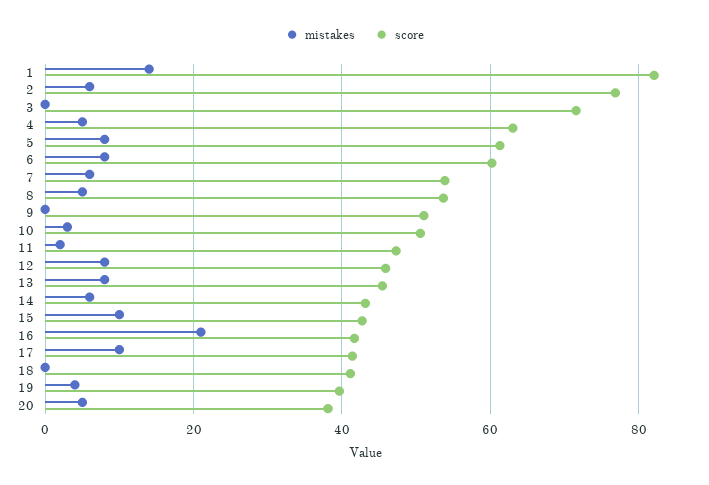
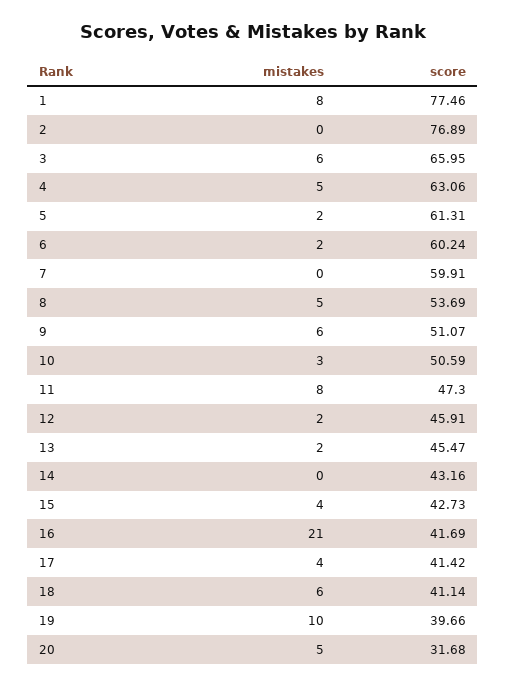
mistakes, 1: 14 -> 8
score, 1: 82 -> 77.46
mistakes, 2: 6 -> 0
mistakes, 3: 0 -> 6
score, 3: 72 -> 65.95
mistakes, 5: 8 -> 2
mistakes, 6: 8 -> 2
mistakes, 7: 6 -> 0
score, 7: 54 -> 59.91
mistakes, 9: 0 -> 6
mistakes, 11: 2 -> 8
mistakes, 12: 8 -> 2
mistakes, 13: 8 -> 2
mistakes, 14: 6 -> 0
mistakes, 15: 10 -> 4
mistakes, 17: 10 -> 4
mistakes, 18: 0 -> 6
mistakes, 19: 4 -> 10
score, 20: 38 -> 31.68

